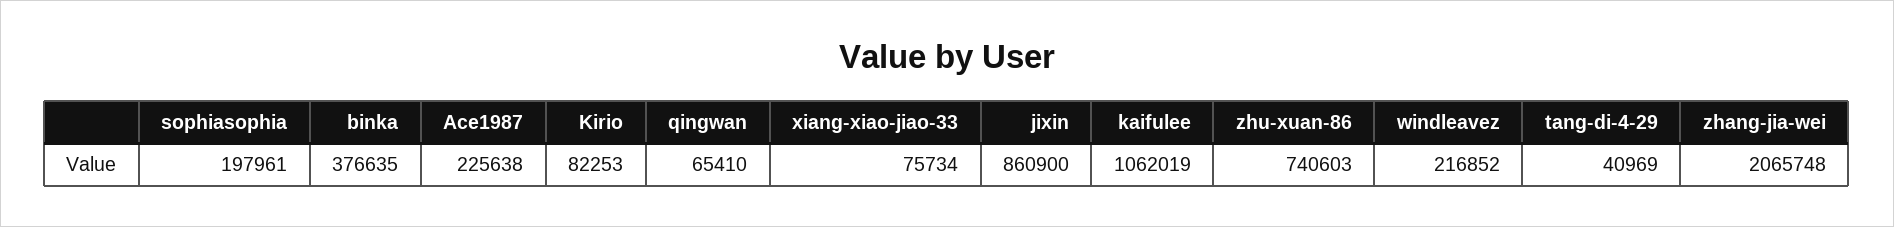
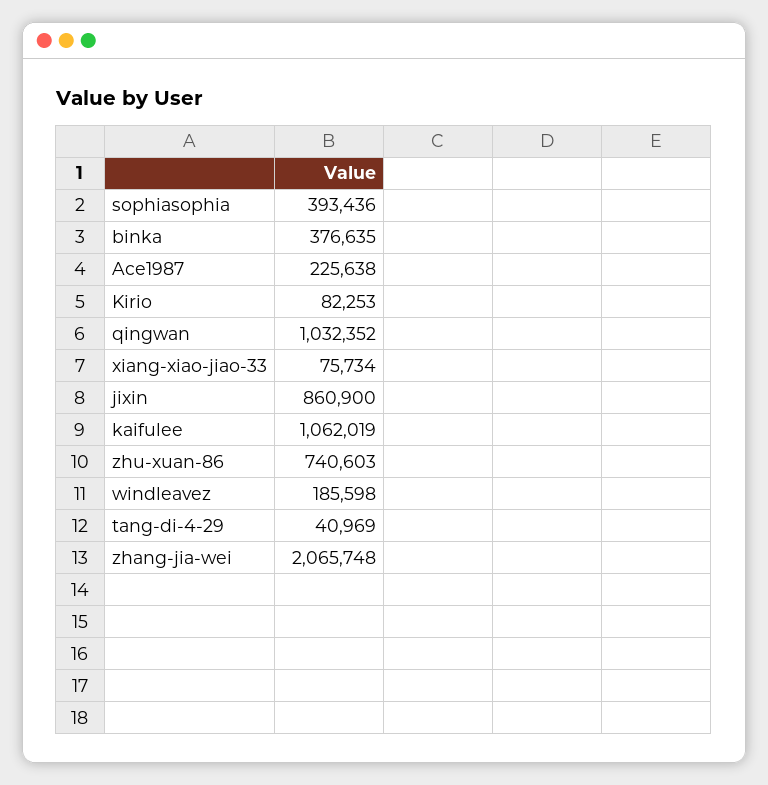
sophiasophia: 197961 -> 393436
qingwan: 65410 -> 1032352
windleavez: 216852 -> 185598

